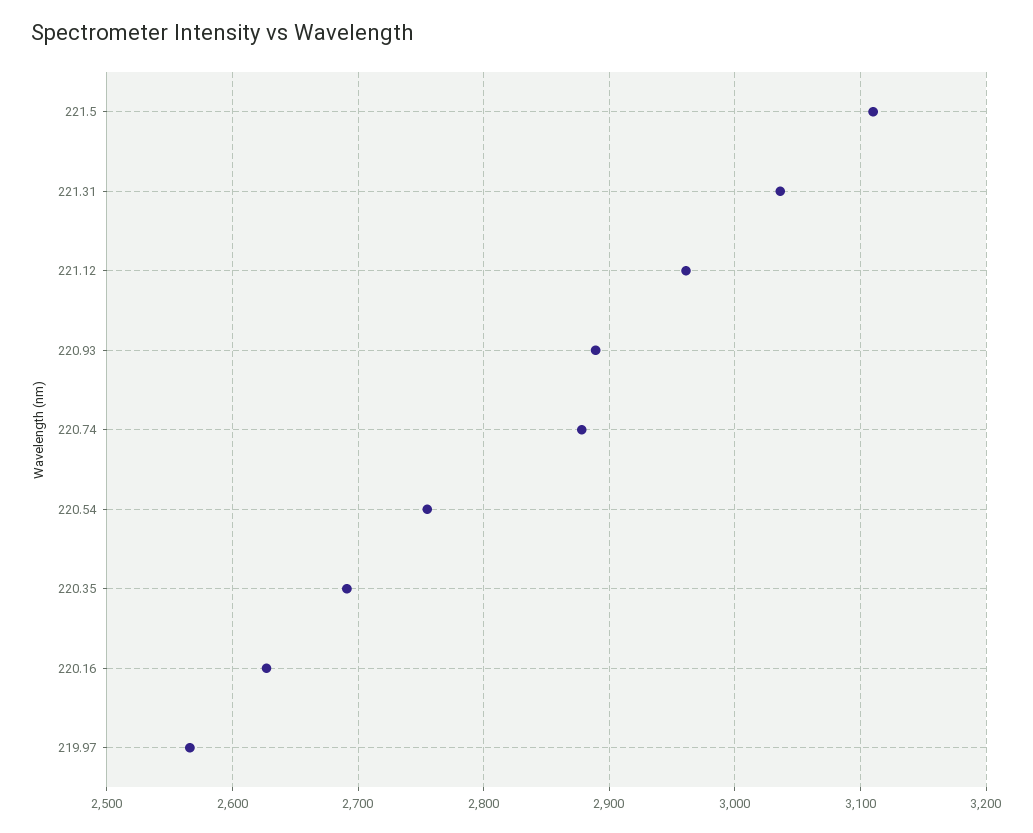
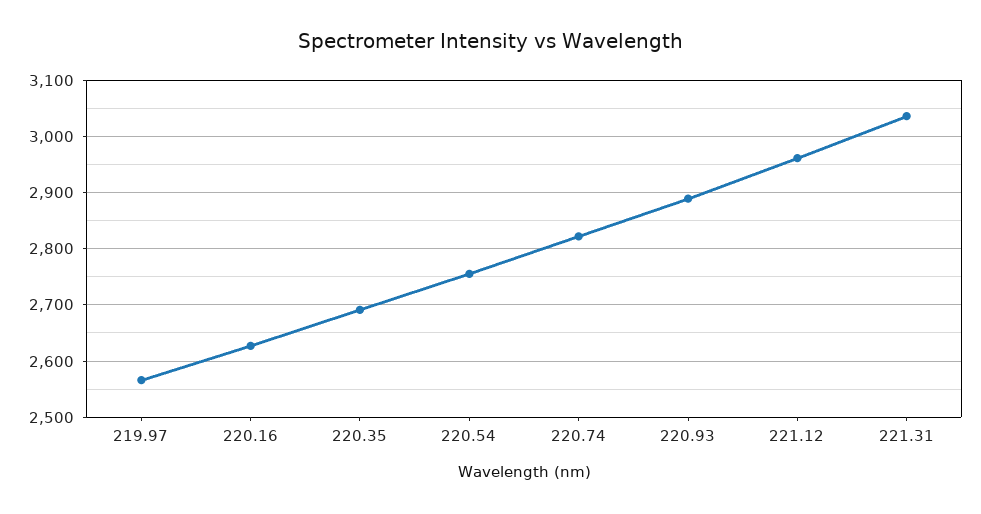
221.5: 3110 -> none
220.74: 2880 -> 2820

